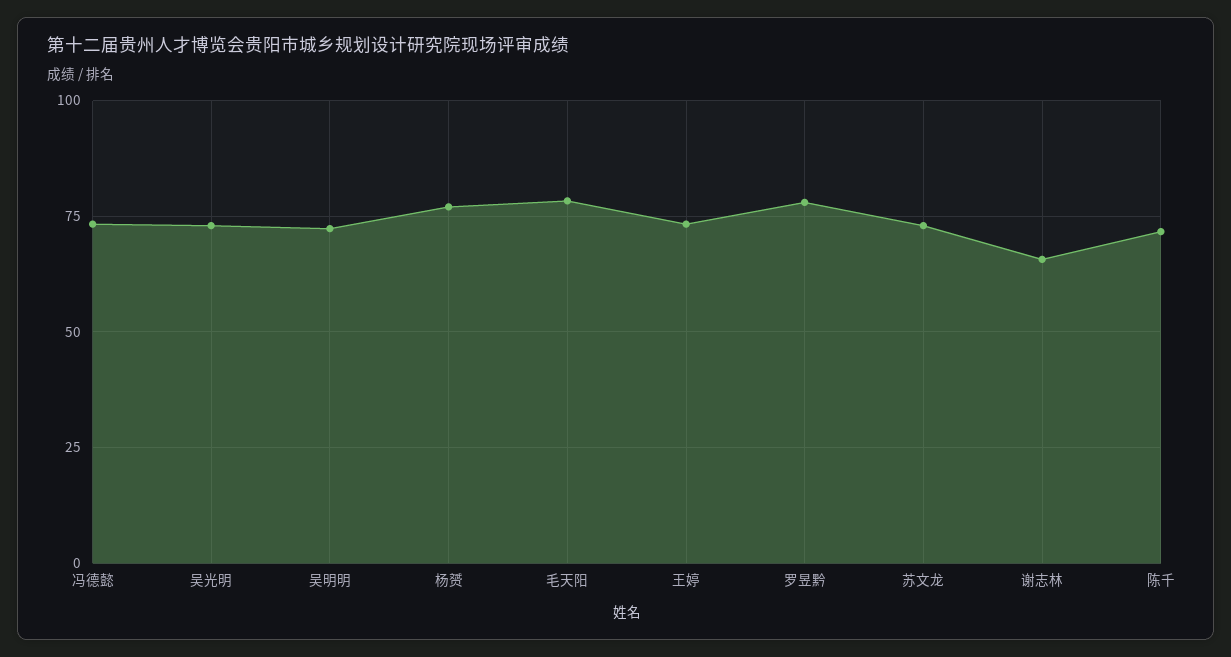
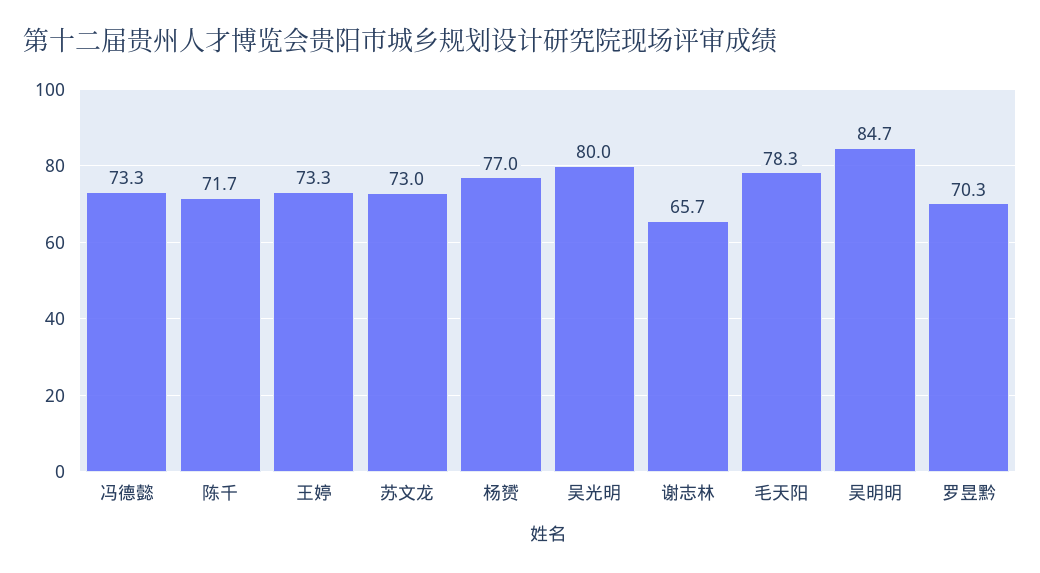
吴光明: 72.5 -> 80
吴明明: 72.5 -> 84.7
罗昱黔: 77.5 -> 70.3

